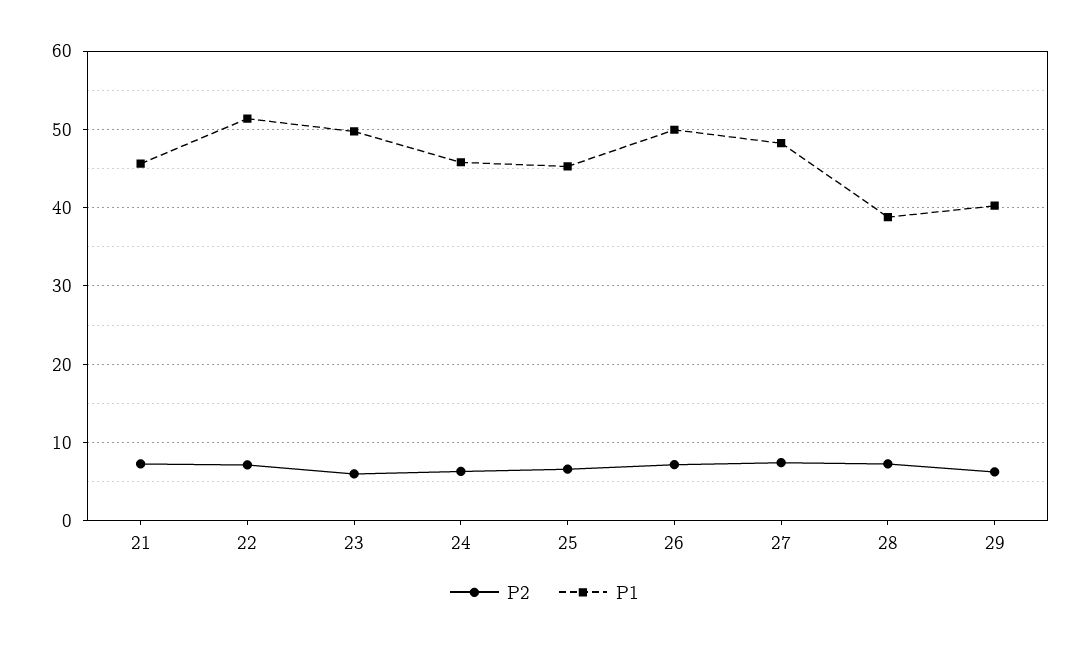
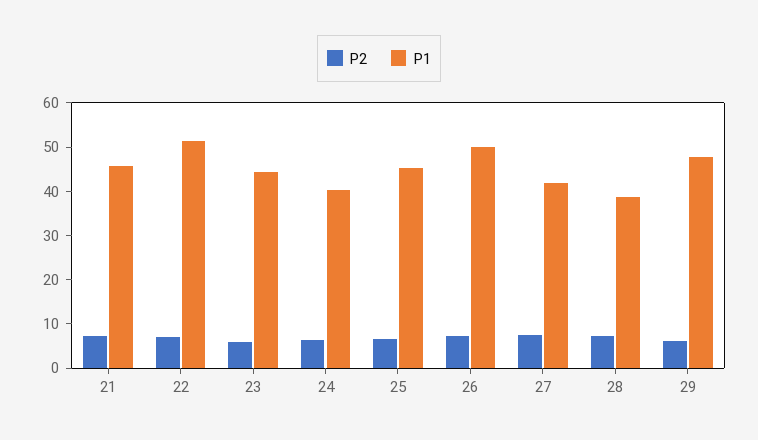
P1, 23: 50 -> 44
P1, 24: 46 -> 40
P1, 27: 48 -> 42
P1, 29: 40 -> 48

